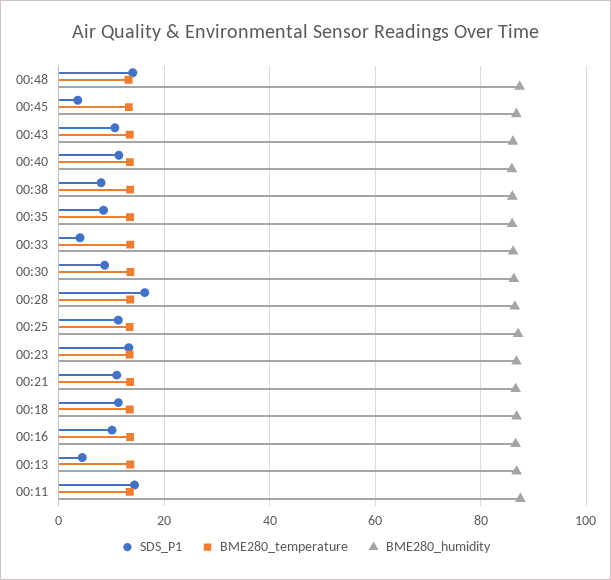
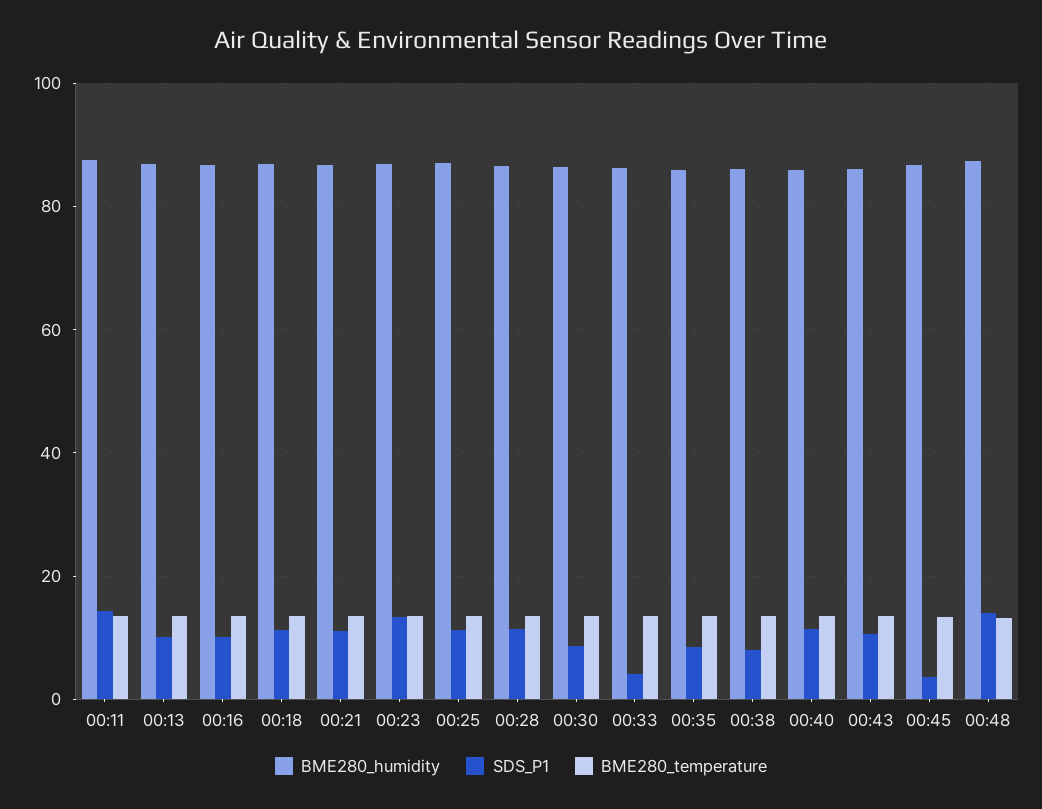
SDS_P1, 00:28: 16 -> 12
SDS_P1, 00:13: 4 -> 10

